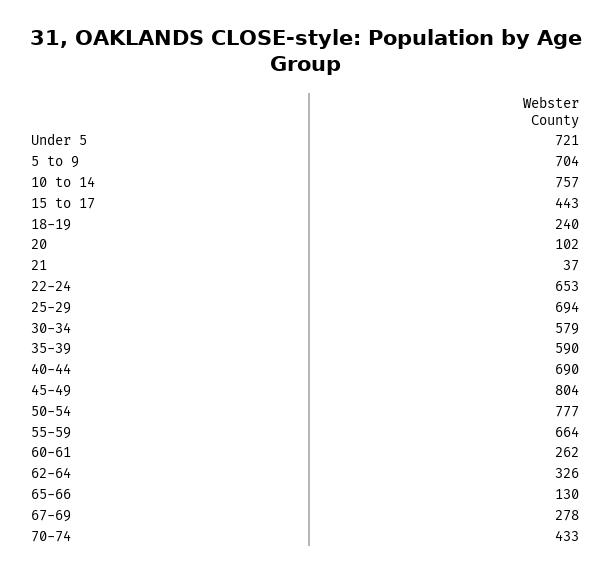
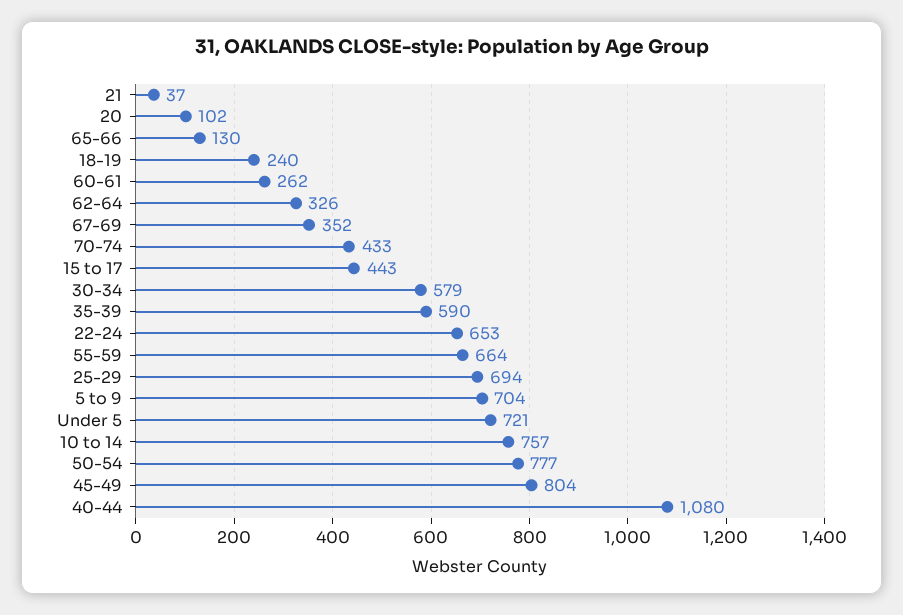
40-44: 690 -> 1080
67-69: 278 -> 352

